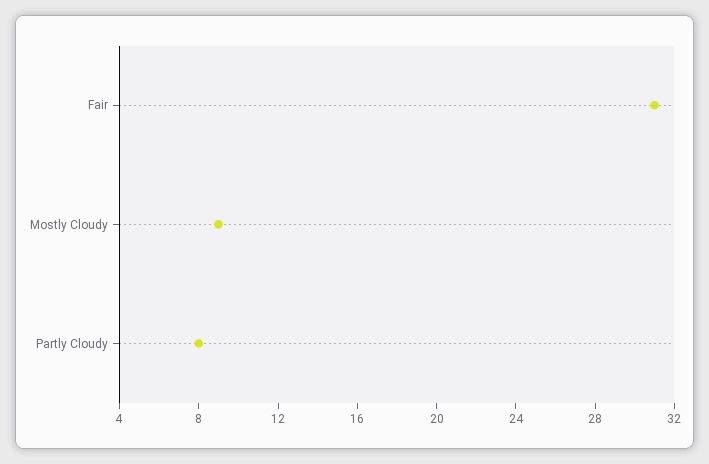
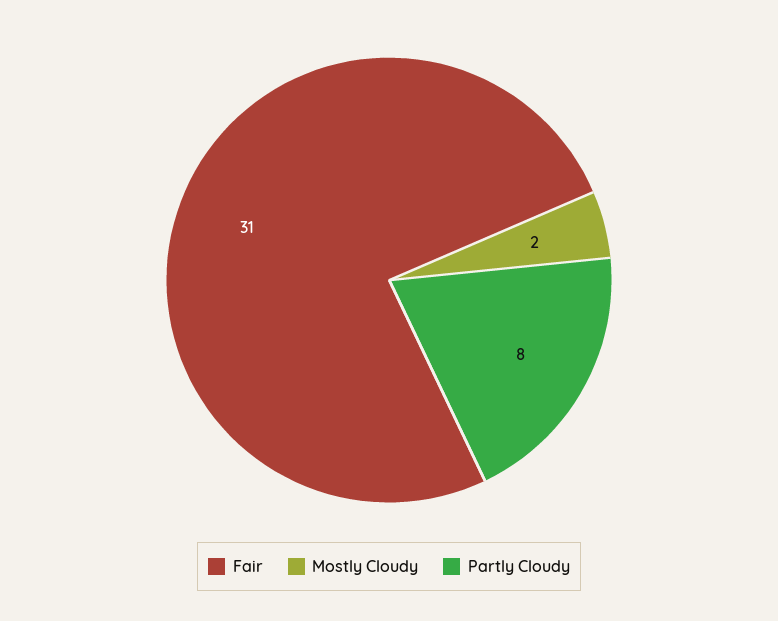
Mostly Cloudy: 9 -> 2

